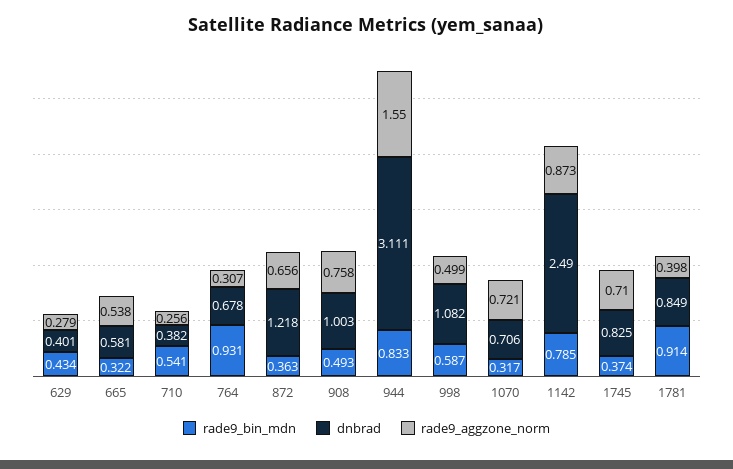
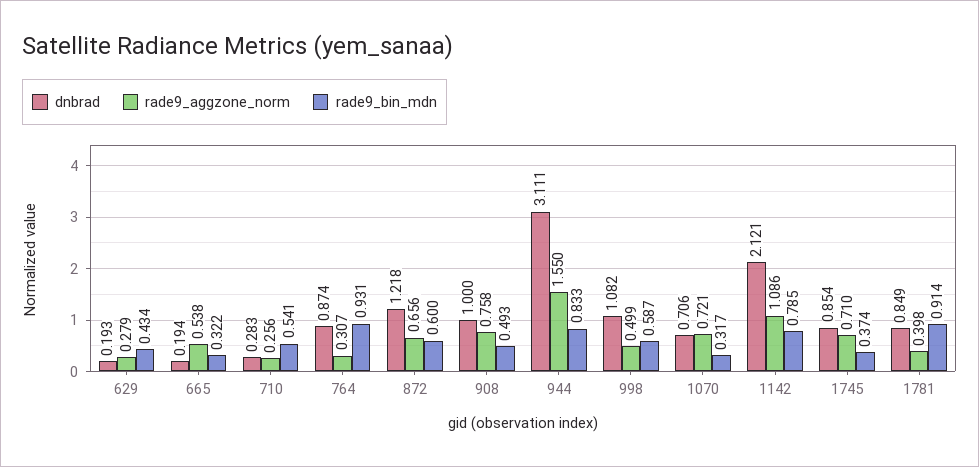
dnbrad, 629: 0.401 -> 0.193
dnbrad, 665: 0.581 -> 0.194
dnbrad, 710: 0.382 -> 0.283
dnbrad, 764: 0.678 -> 0.874
rade9_bin_mdn, 872: 0.363 -> 0.6
dnbrad, 908: 1.003 -> 1
dnbrad, 1142: 2.49 -> 2.121
rade9_aggzone_norm, 1142: 0.873 -> 1.086
dnbrad, 1745: 0.825 -> 0.854

